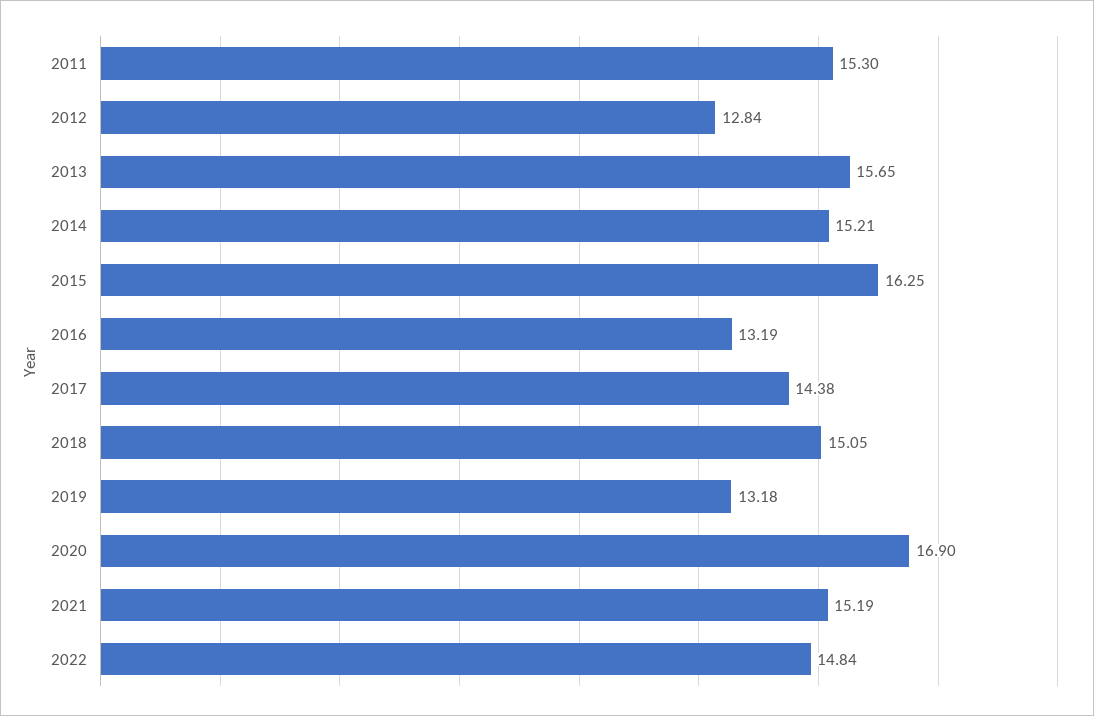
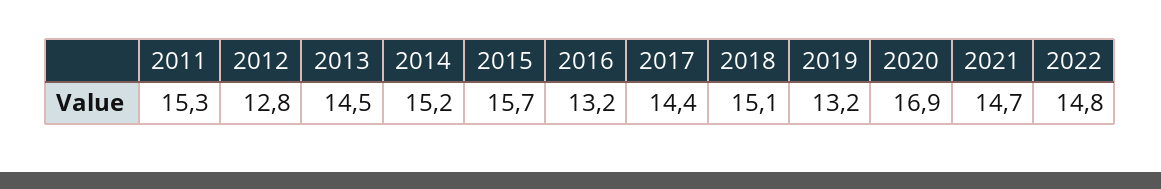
2013: 15.65 -> 14.5
2015: 16.25 -> 15.7
2021: 15.19 -> 14.7

